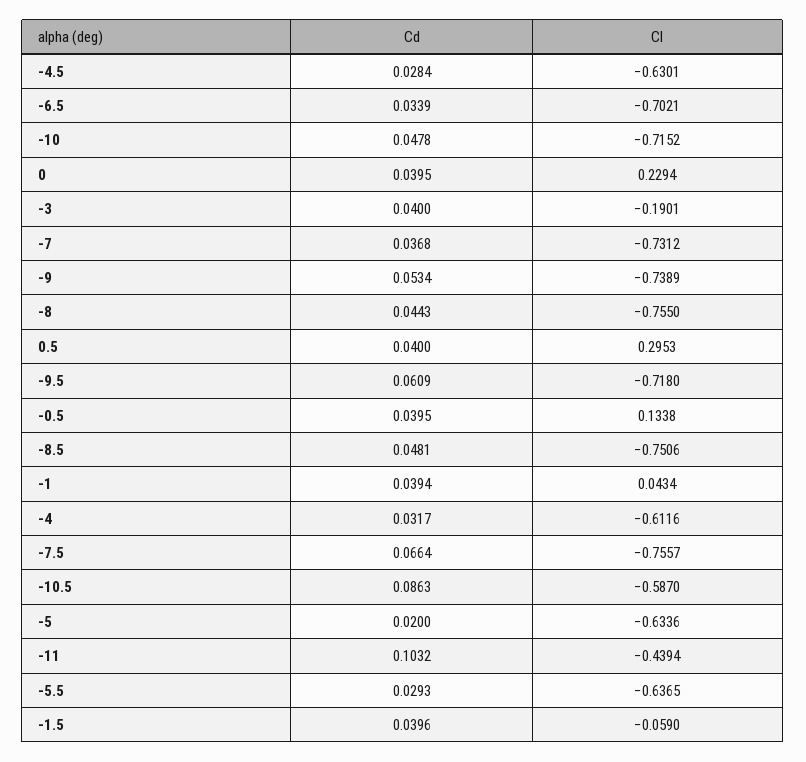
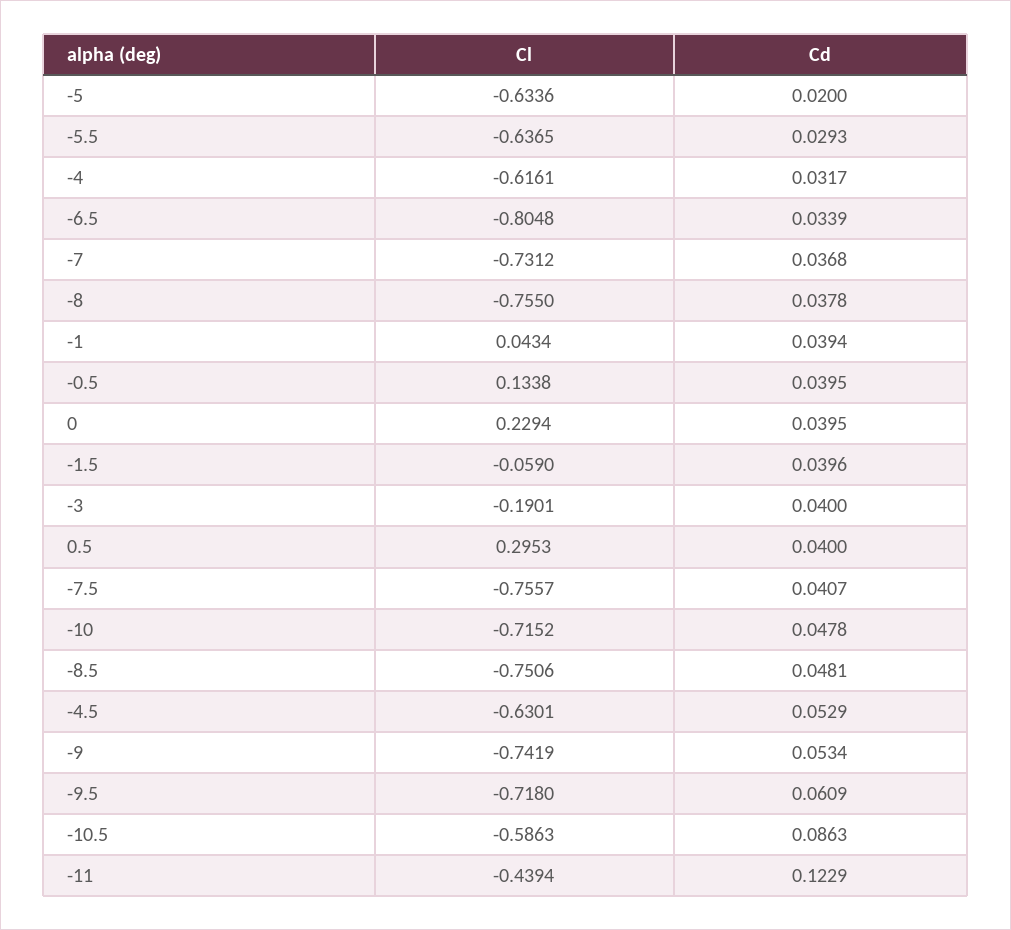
Cd, -4.5: 0.0284 -> 0.0529
Cl, -6.5: -0.7021 -> -0.8048
Cl, -9: -0.7389 -> -0.7419
Cd, -8: 0.0443 -> 0.0378
Cl, -4: -0.6116 -> -0.6161
Cd, -7.5: 0.0664 -> 0.0407
Cl, -10.5: -0.587 -> -0.5863
Cd, -11: 0.1032 -> 0.1229

